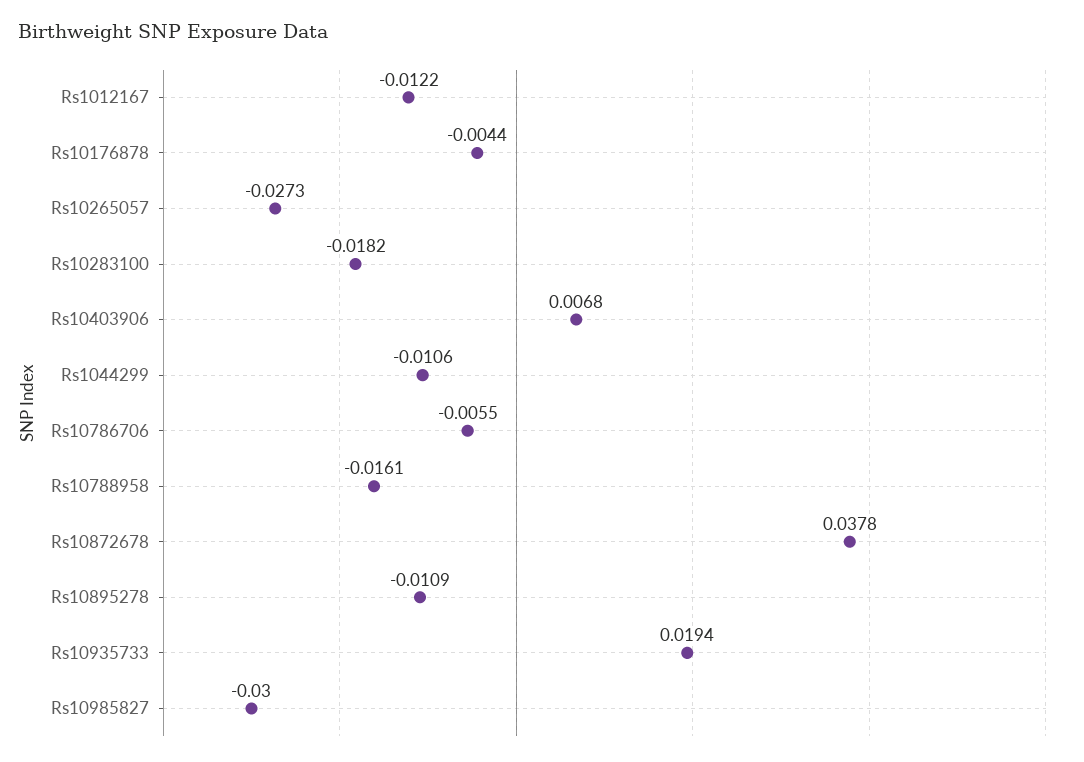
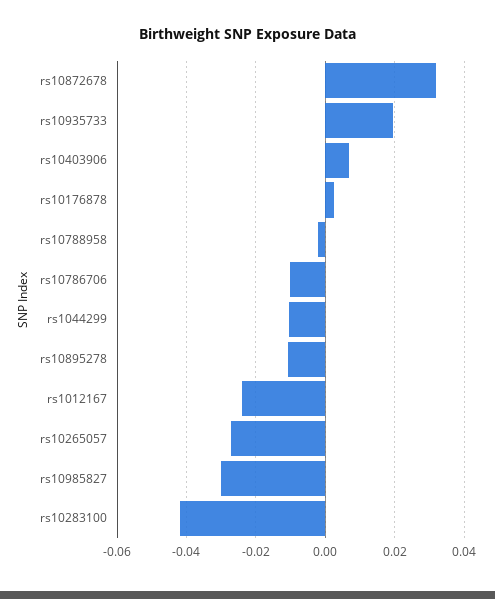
Rs1012167: -0.0122 -> -0.024
Rs10176878: -0.0044 -> 0.002
Rs10283100: -0.0182 -> -0.042
Rs10786706: -0.0055 -> -0.01
Rs10788958: -0.0161 -> -0.002
Rs10872678: 0.0378 -> 0.032

